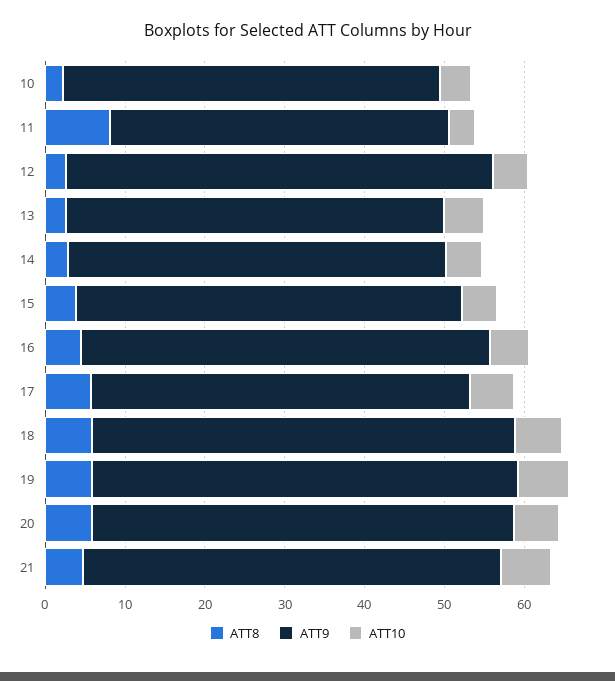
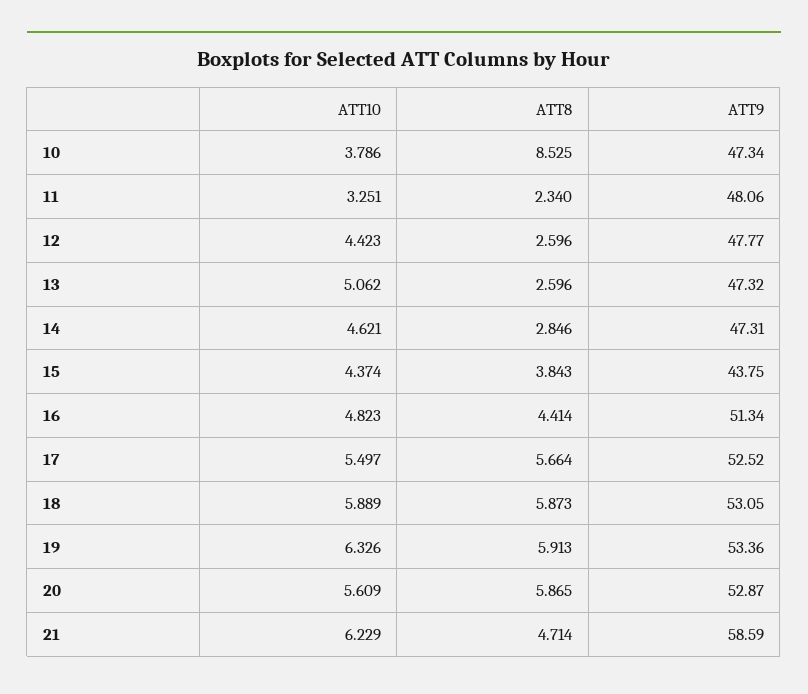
ATT8, 10: 2 -> 8.525
ATT8, 11: 8 -> 2.34
ATT9, 11: 42 -> 48.06
ATT9, 12: 54 -> 47.77
ATT9, 15: 48 -> 43.75
ATT9, 17: 48 -> 52.52
ATT9, 21: 52 -> 58.59

